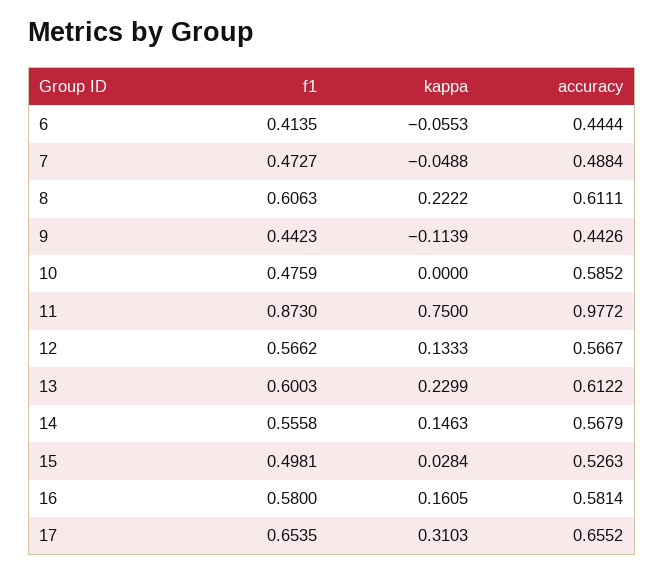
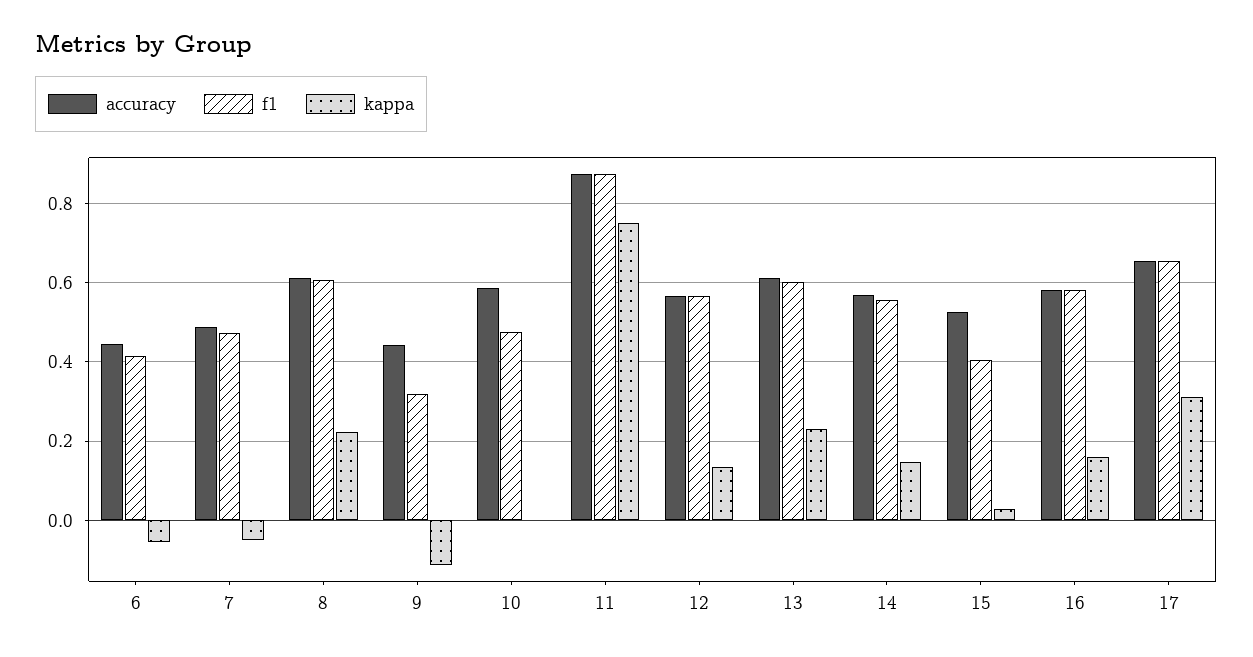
f1, 9: 0.4423 -> 0.32
accuracy, 11: 0.9772 -> 0.88
f1, 15: 0.4981 -> 0.4

